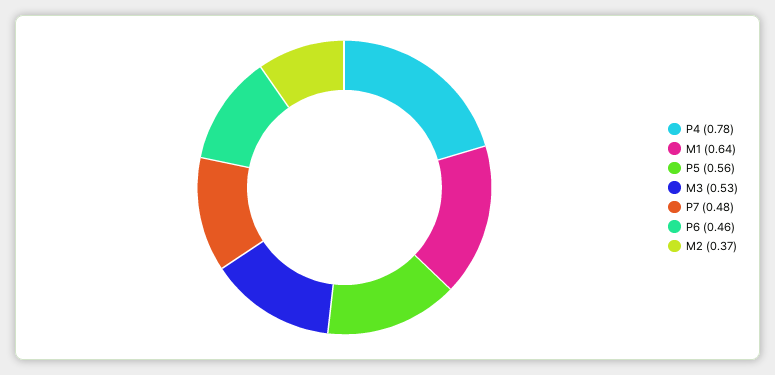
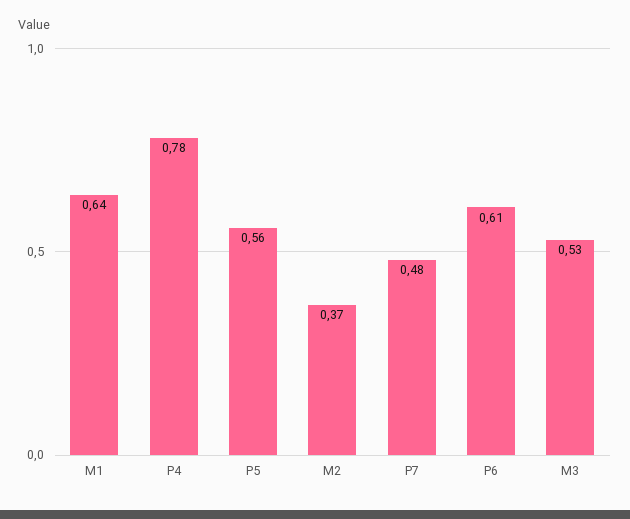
P6: 0.46 -> 0.61

